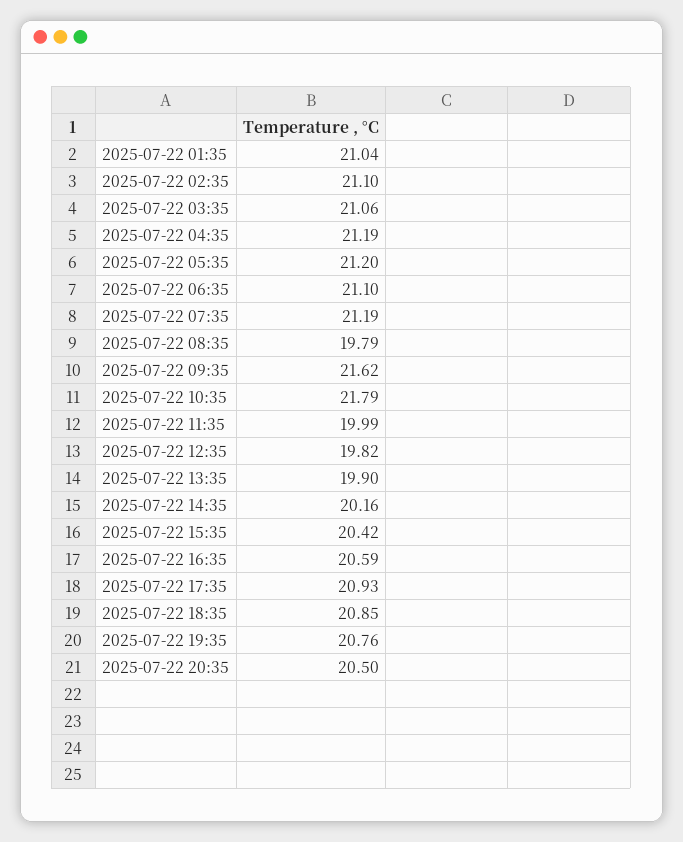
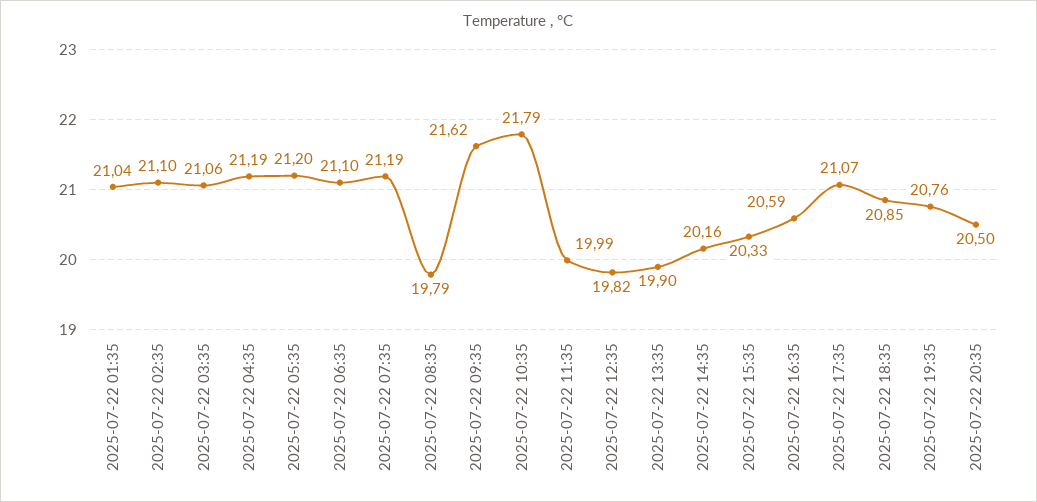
2025-07-22 15:35: 20.42 -> 20.33
2025-07-22 17:35: 20.93 -> 21.07

